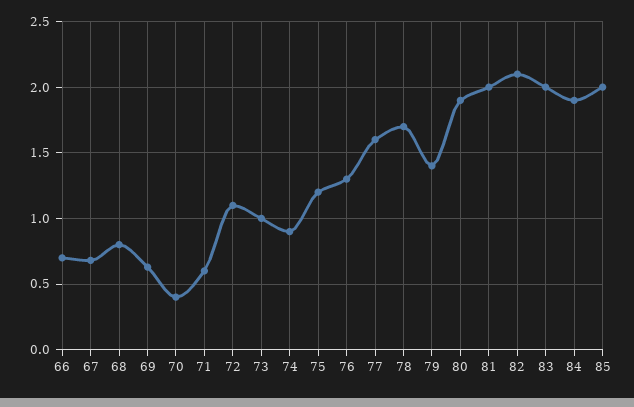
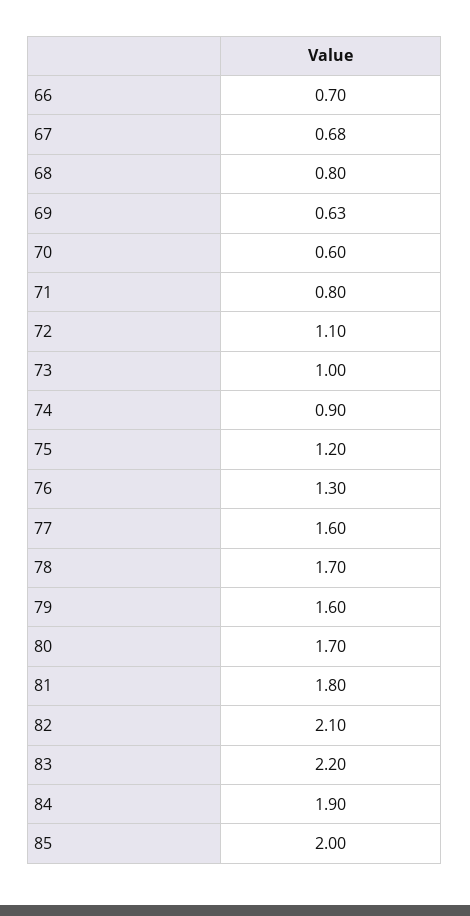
70: 0.4 -> 0.6
71: 0.6 -> 0.8
79: 1.4 -> 1.6
80: 1.9 -> 1.7
81: 2 -> 1.8
83: 2 -> 2.2

